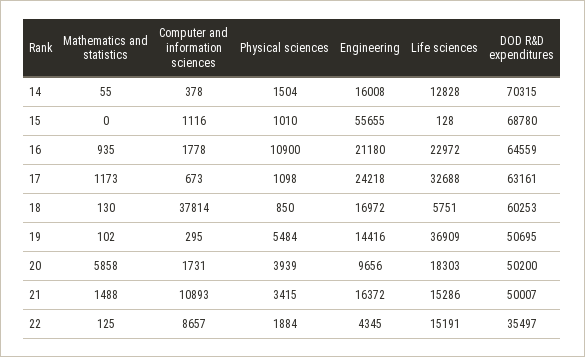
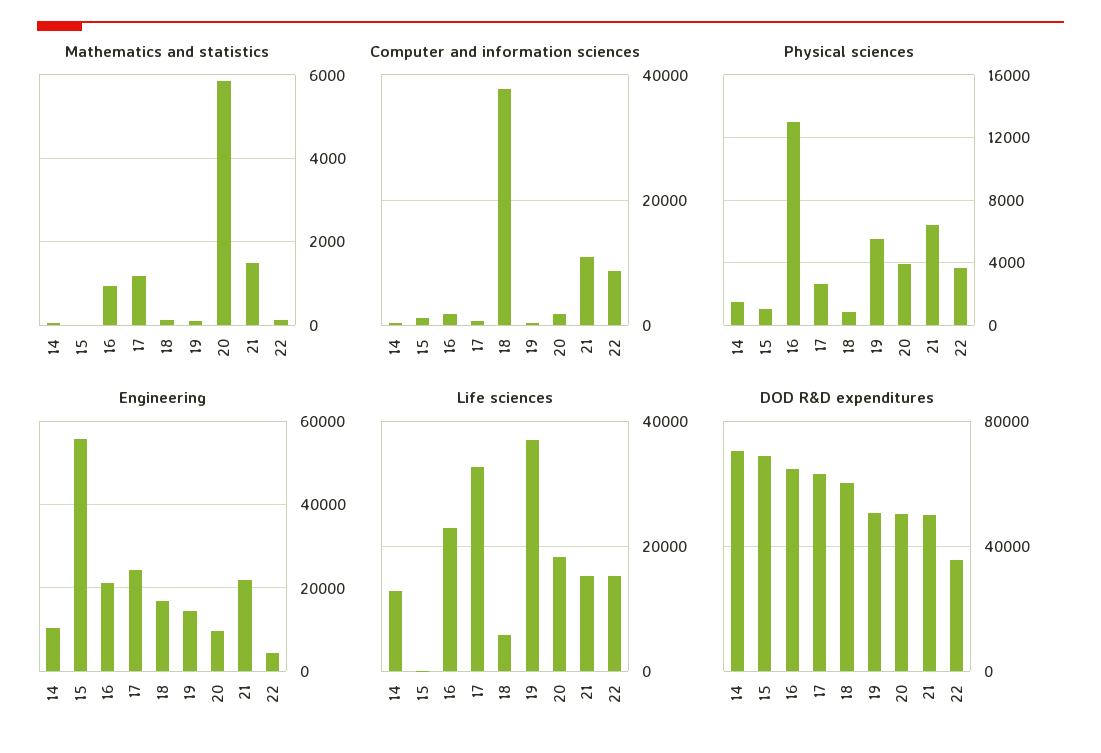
Engineering, 14: 16008 -> 10000
Physical sciences, 16: 10900 -> 13000
Physical sciences, 17: 1098 -> 2500
Physical sciences, 21: 3415 -> 6500
Engineering, 21: 16372 -> 22000
Physical sciences, 22: 1884 -> 3500

